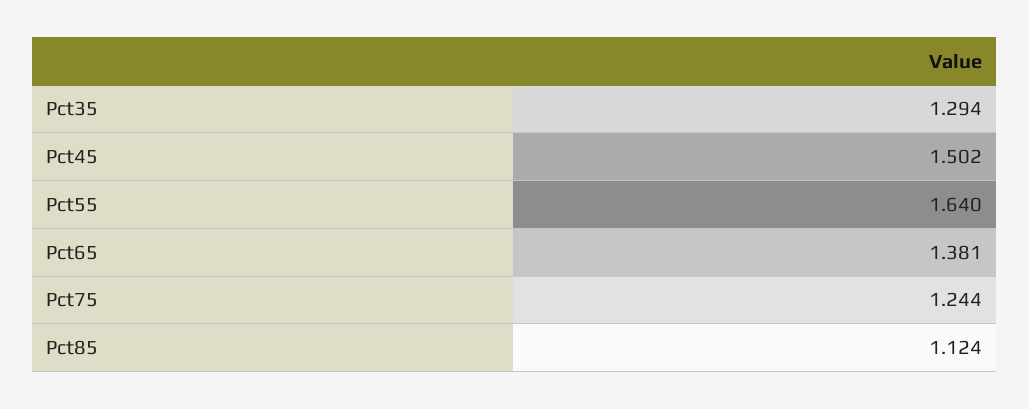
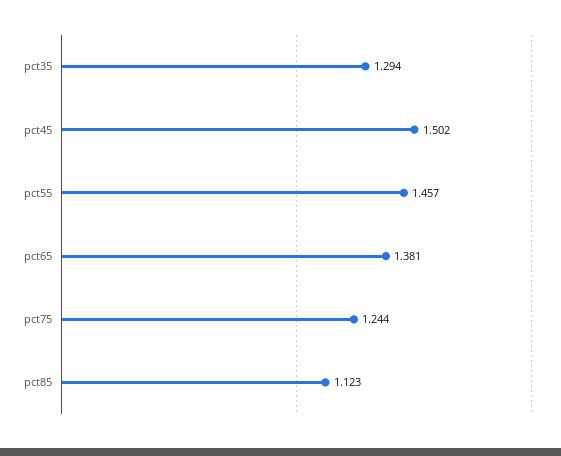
Pct55: 1.64 -> 1.457
Pct85: 1.124 -> 1.123

